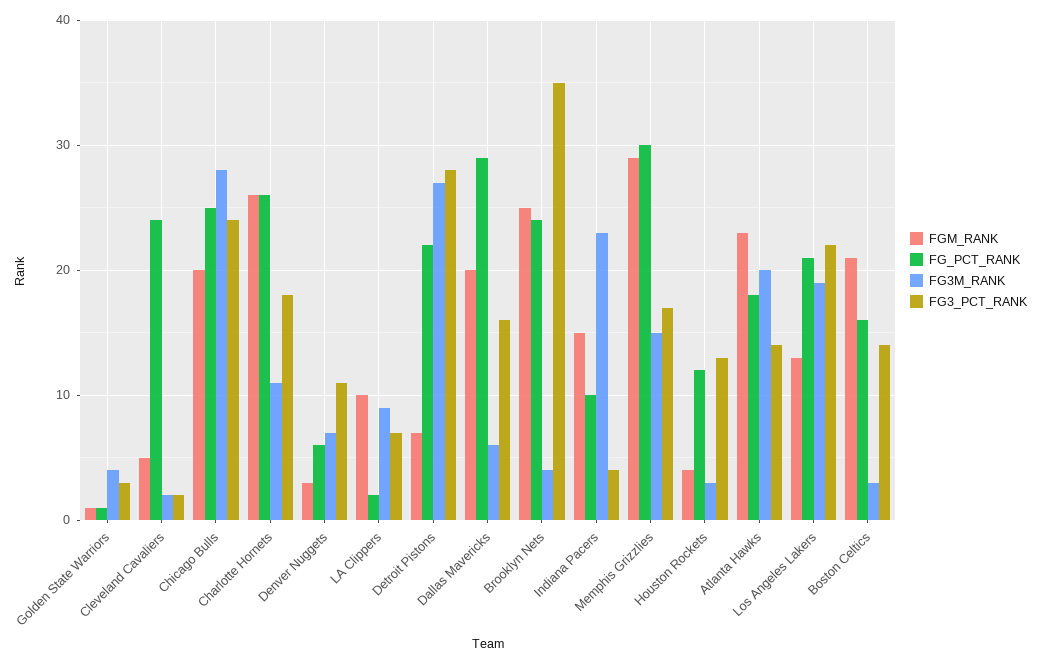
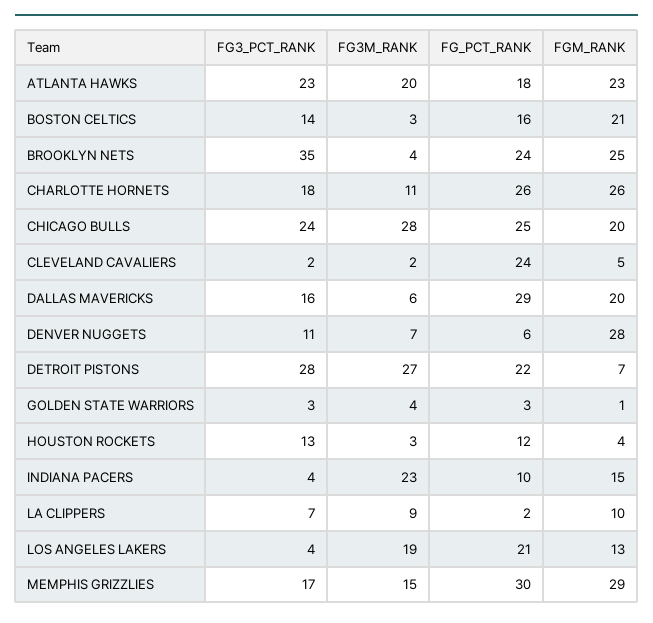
FG_PCT_RANK, Golden State Warriors: 1 -> 3
FGM_RANK, Denver Nuggets: 3 -> 28
FG3_PCT_RANK, Atlanta Hawks: 14 -> 23
FG3_PCT_RANK, Los Angeles Lakers: 22 -> 4

